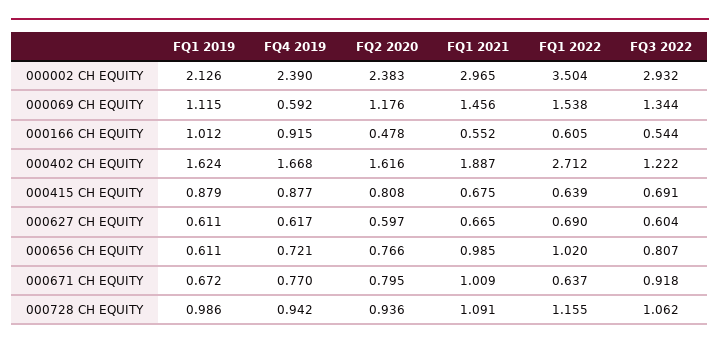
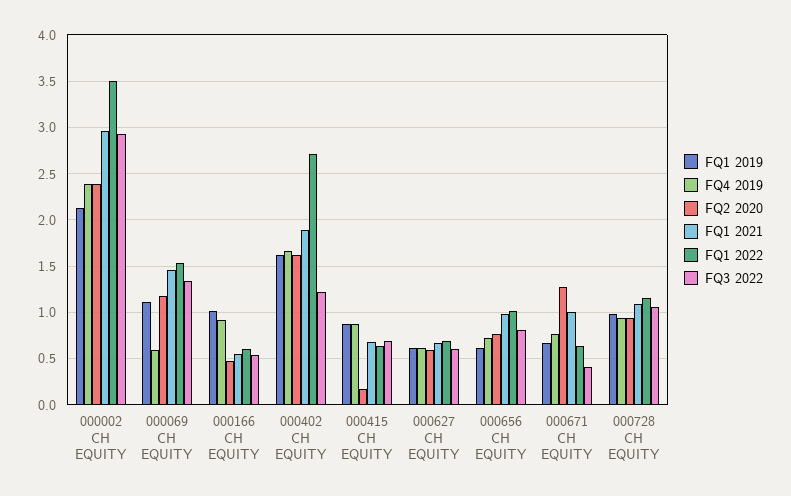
FQ2 2020, 000415 CH EQUITY: 0.808 -> 0.2
FQ2 2020, 000671 CH EQUITY: 0.795 -> 1.3
FQ3 2022, 000671 CH EQUITY: 0.918 -> 0.4

